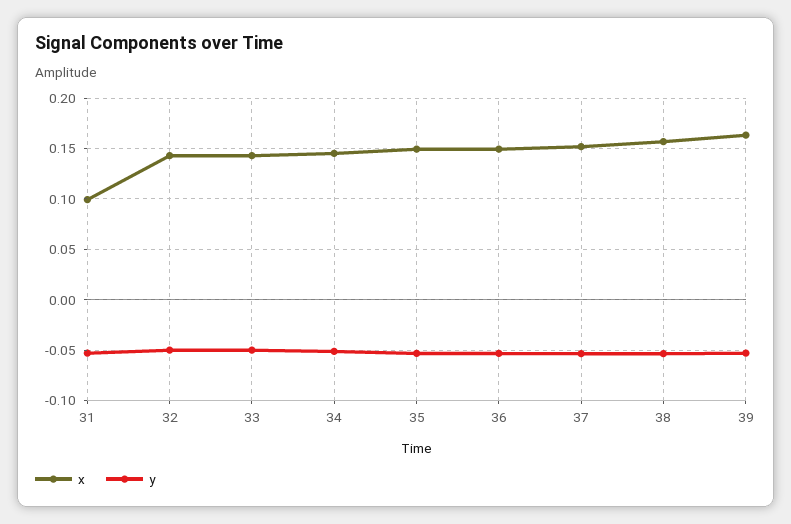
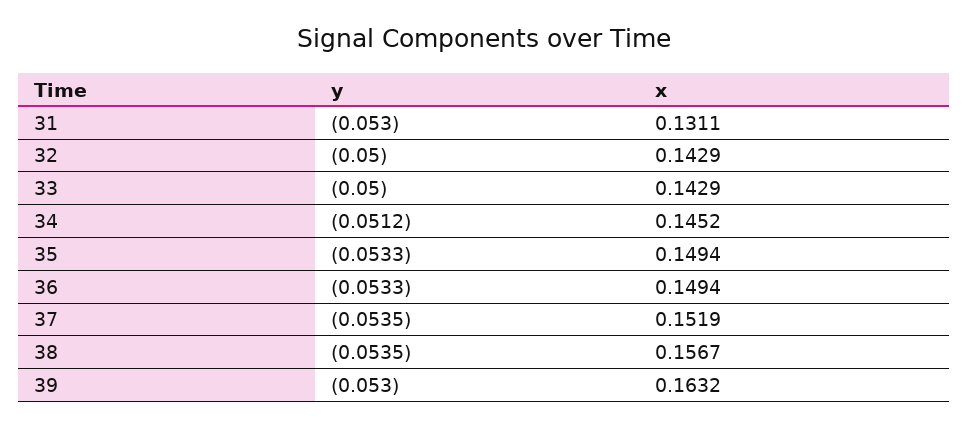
x, 31: 0.1 -> 0.1311

